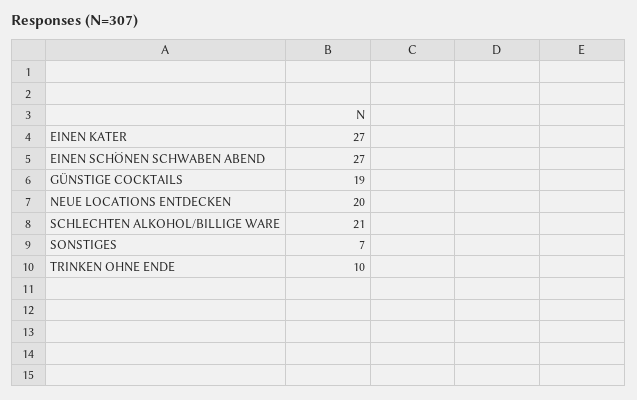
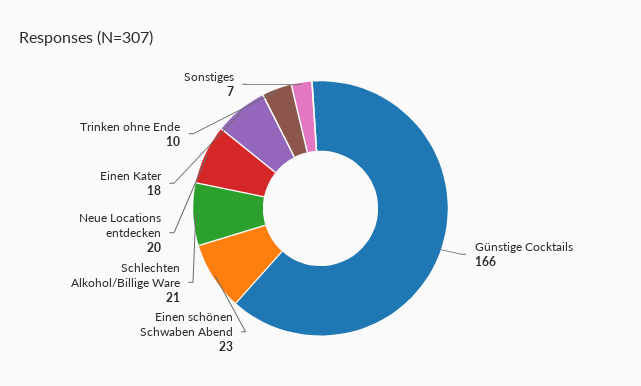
EINEN KATER: 27 -> 18
EINEN SCHÖNEN SCHWABEN ABEND: 27 -> 23
GÜNSTIGE COCKTAILS: 19 -> 166

